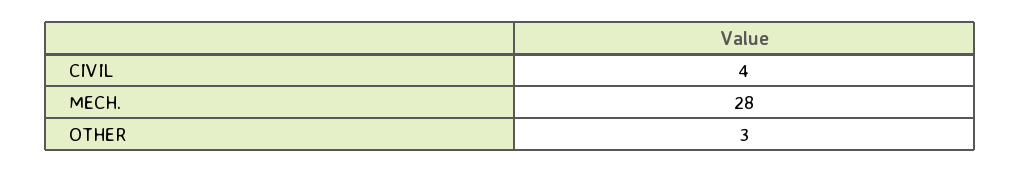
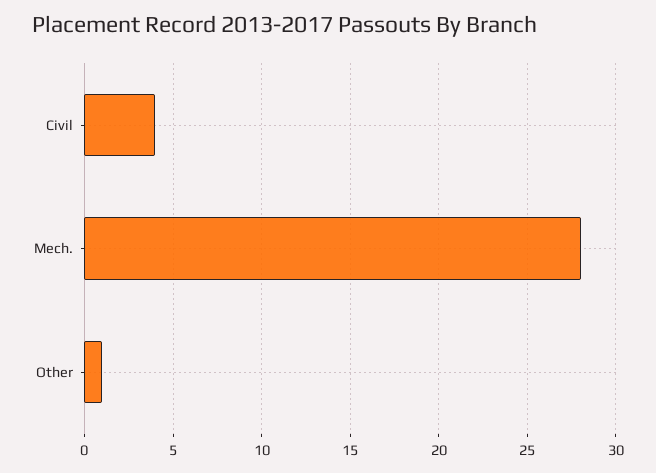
OTHER: 3 -> 1

